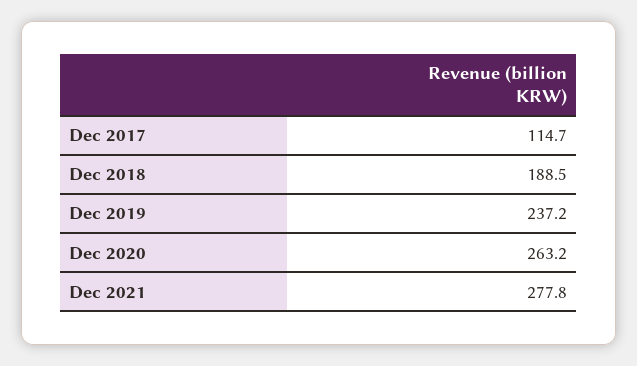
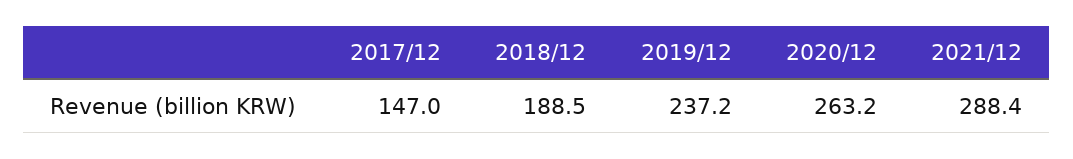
Dec 2017: 114.7 -> 147
Dec 2021: 277.8 -> 288.4

